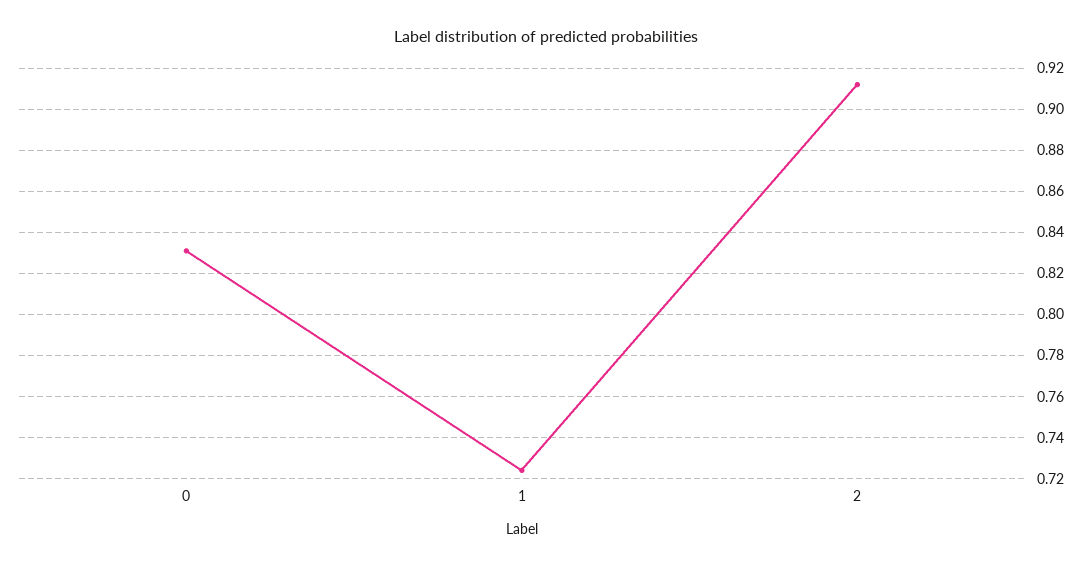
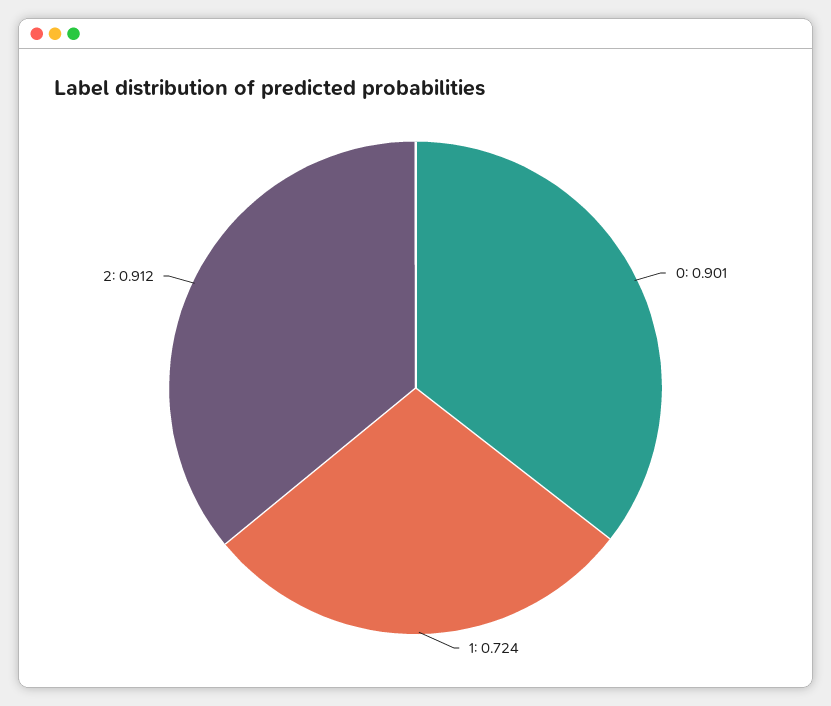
0: 0.83 -> 0.901

